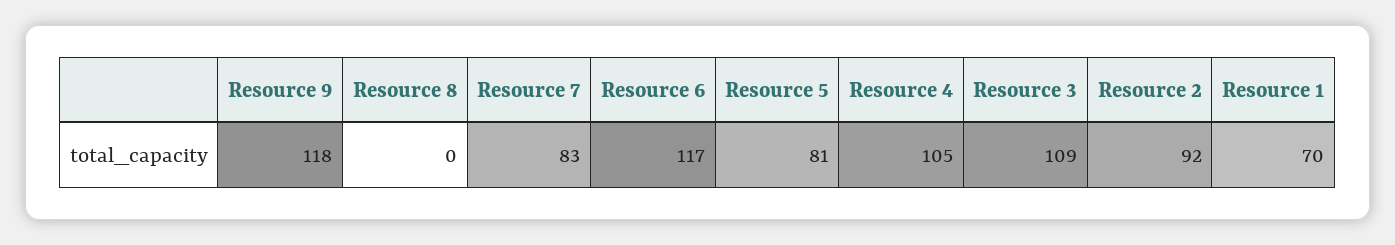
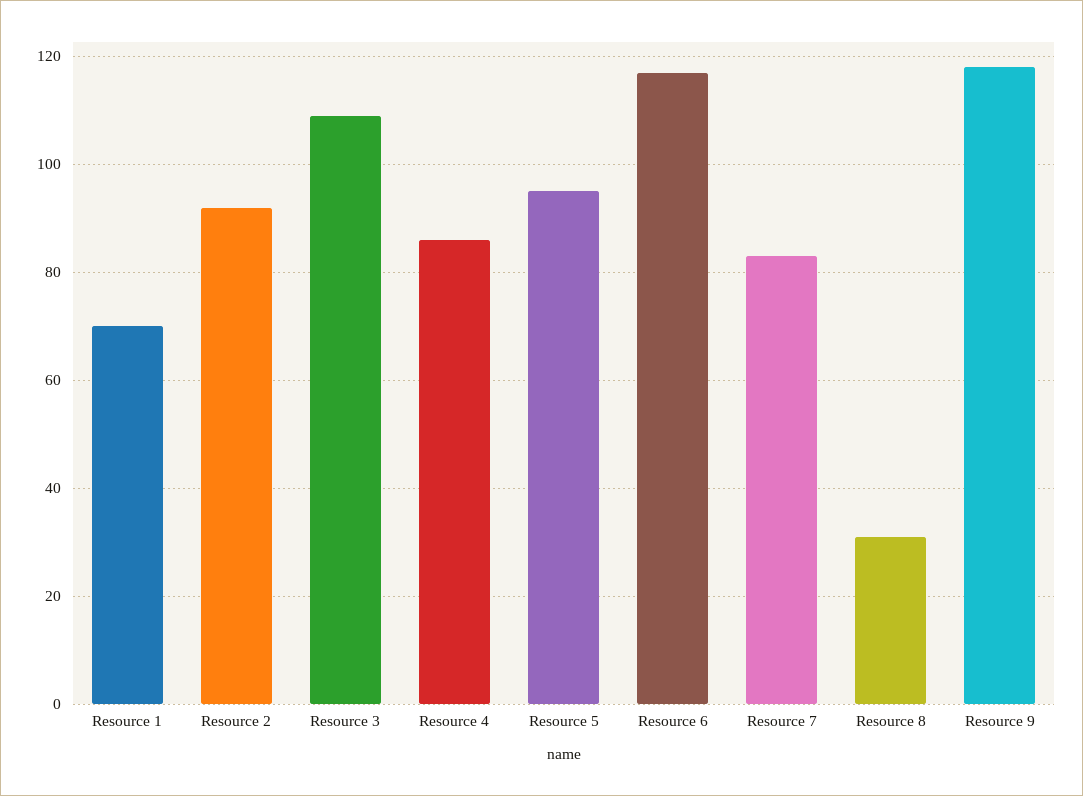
Resource 8: 0 -> 30
Resource 5: 81 -> 95
Resource 4: 105 -> 85

